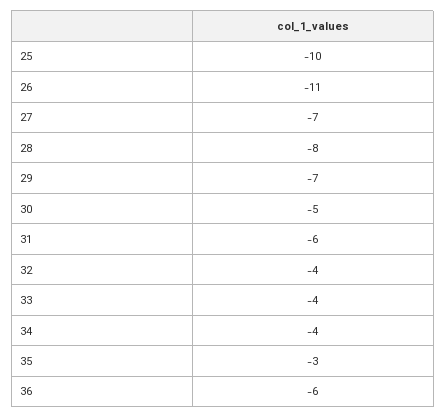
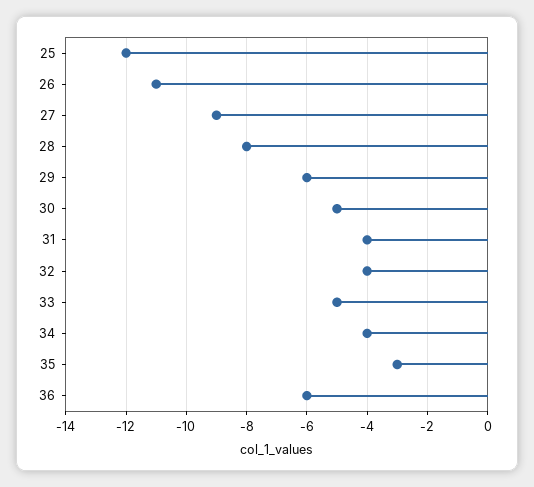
25: -10 -> -12
27: -7 -> -9
29: -7 -> -6
31: -6 -> -4
33: -4 -> -5

